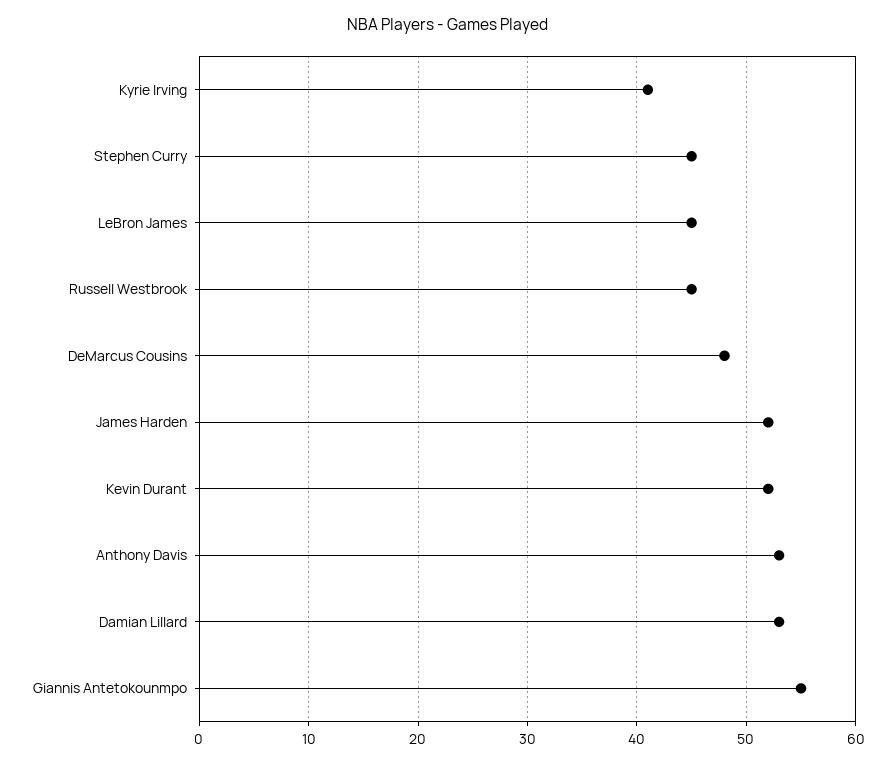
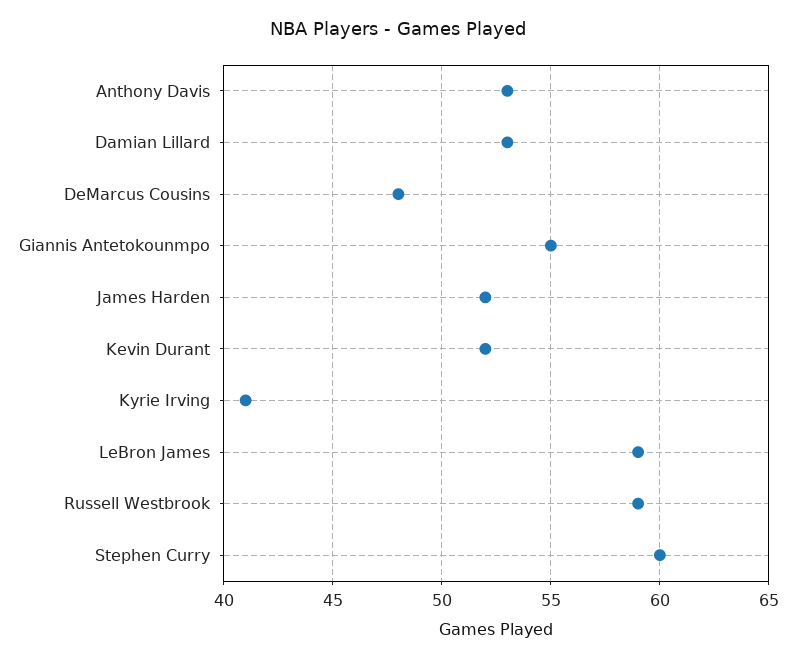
Stephen Curry: 45 -> 60
LeBron James: 45 -> 59
Russell Westbrook: 45 -> 59

